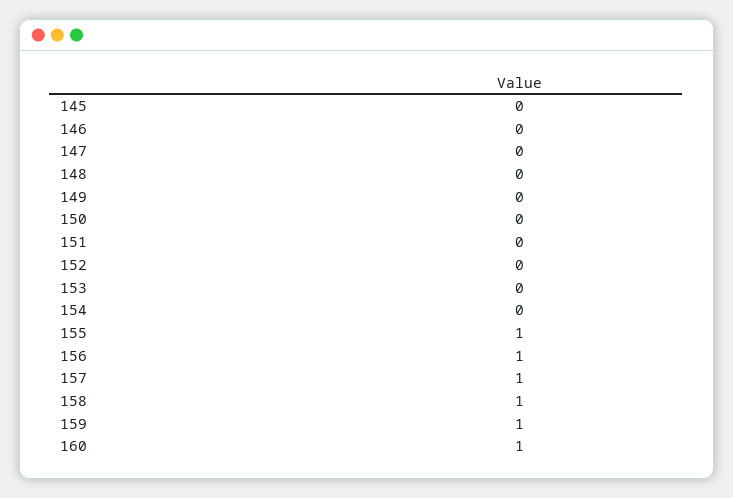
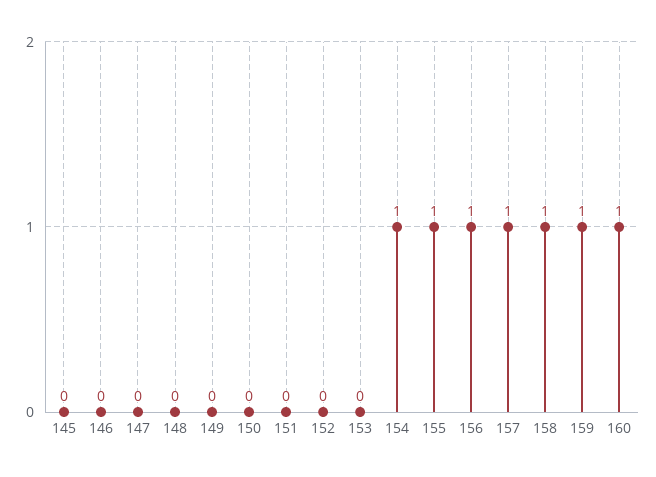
154: 0 -> 1

